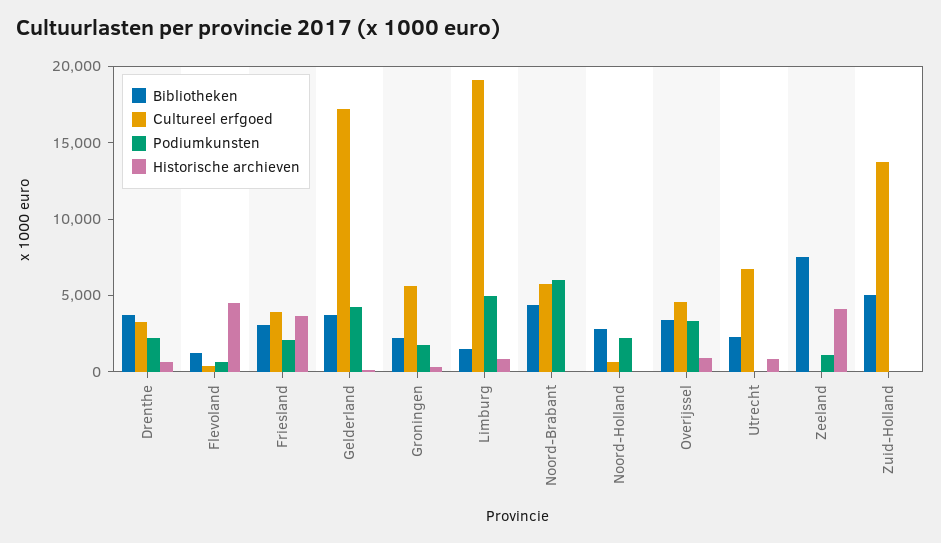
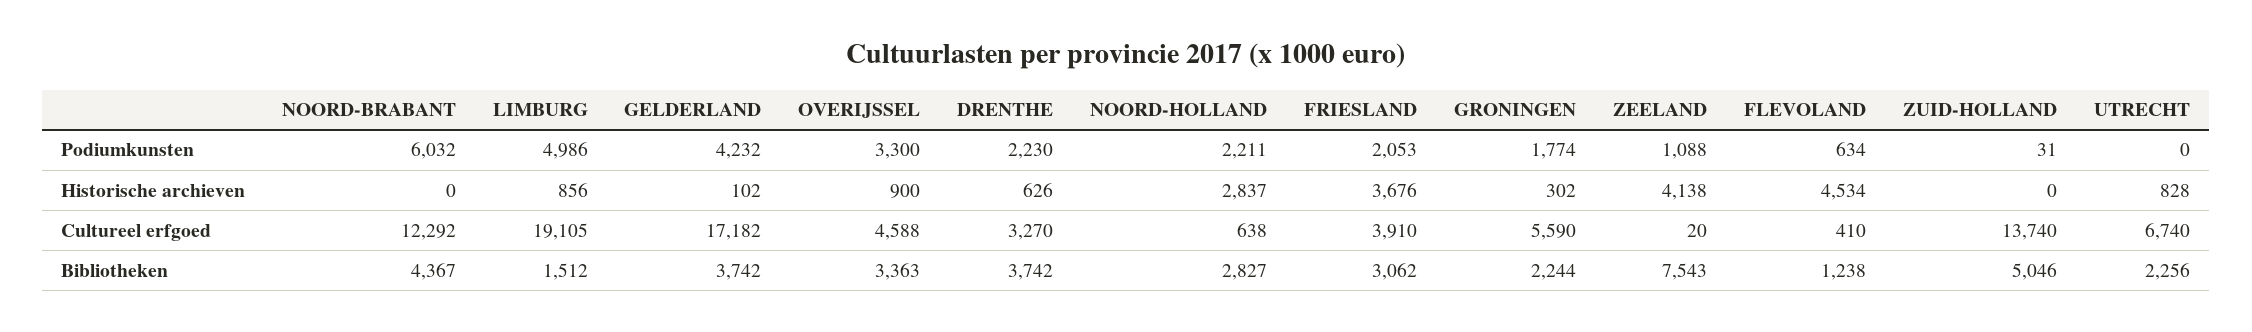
Cultureel erfgoed, Noord-Brabant: 6000 -> 12292
Historische archieven, Noord-Holland: 0 -> 2837

